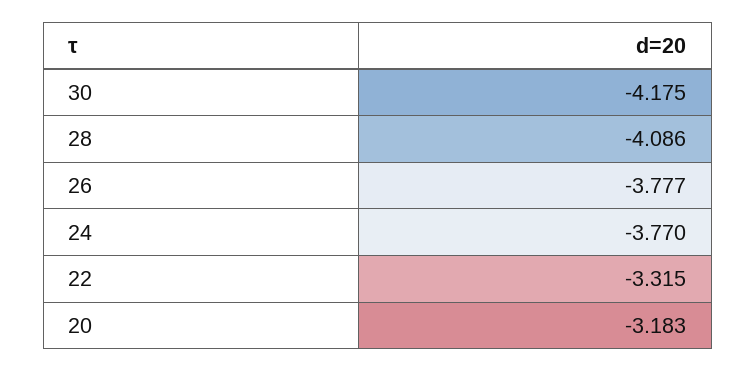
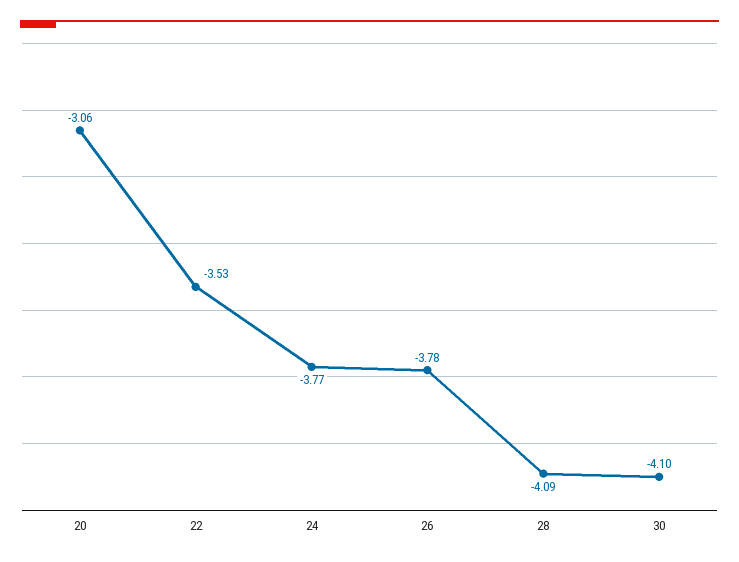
30: -4.175 -> -4.1
22: -3.315 -> -3.53
20: -3.183 -> -3.06

